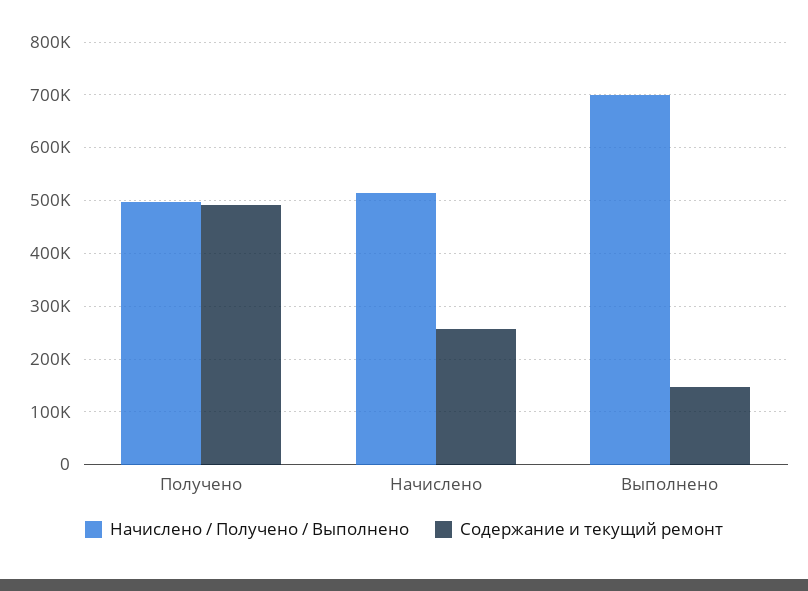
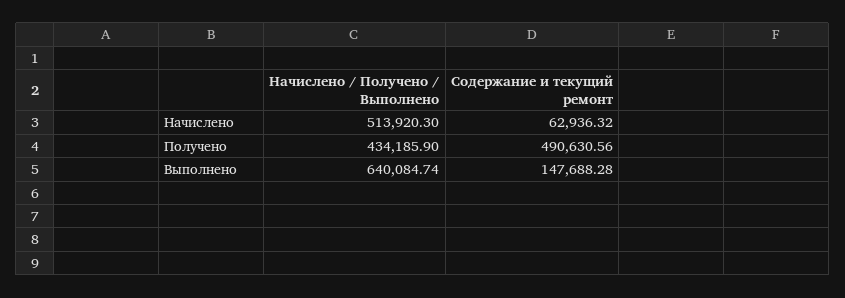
Начислено / Получено / Выполнено, Получено: 500000 -> 434185.9
Содержание и текущий ремонт, Начислено: 260000 -> 62936.32
Начислено / Получено / Выполнено, Выполнено: 700000 -> 640084.74

